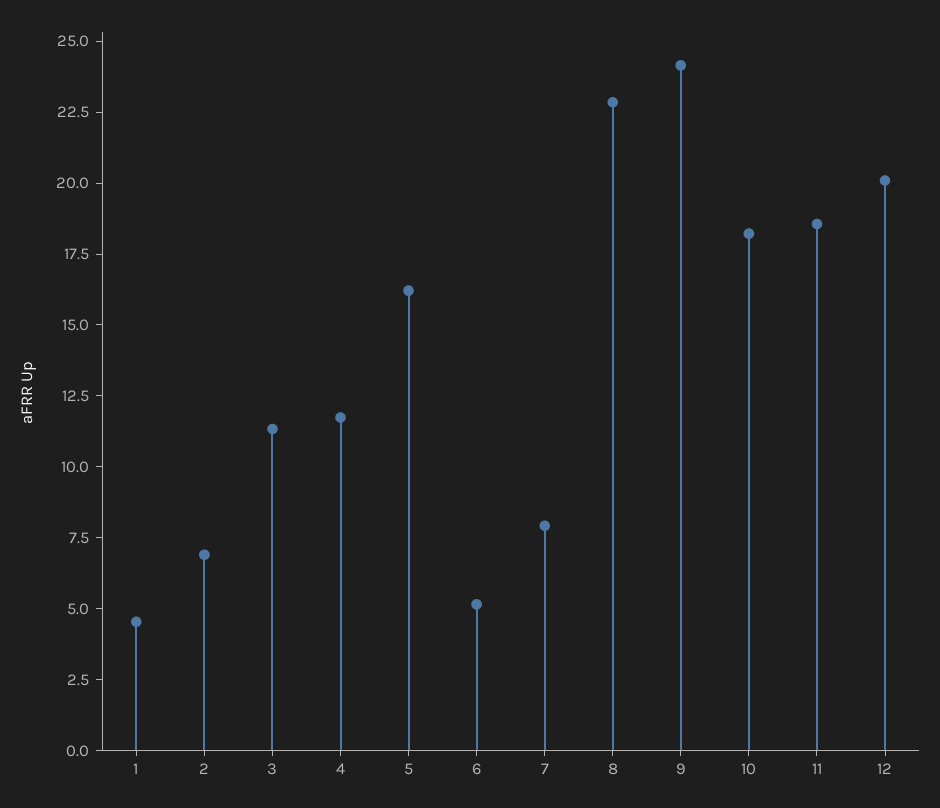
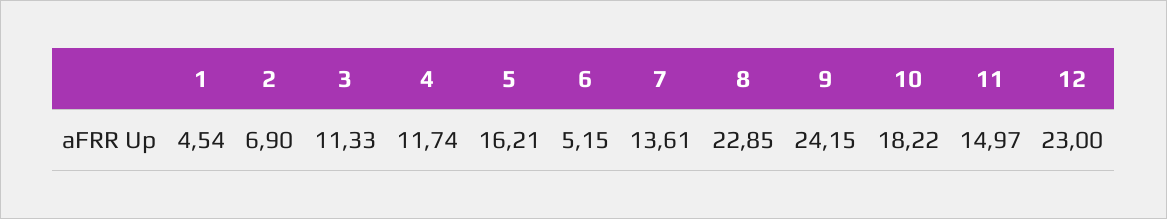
7: 8 -> 13.61
11: 18.5 -> 14.97
12: 20 -> 23

